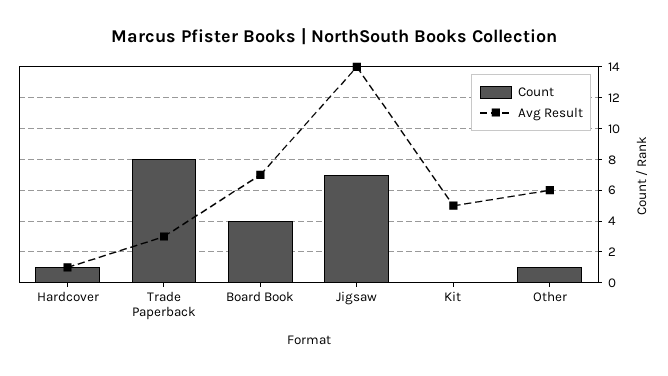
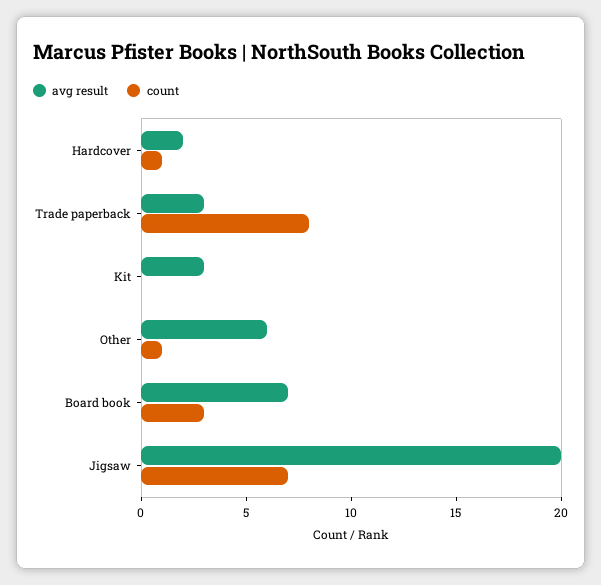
Avg Result, Hardcover: 1 -> 2
Count, Board Book: 4 -> 3
Avg Result, Jigsaw: 14 -> 20
Avg Result, Kit: 5 -> 3

